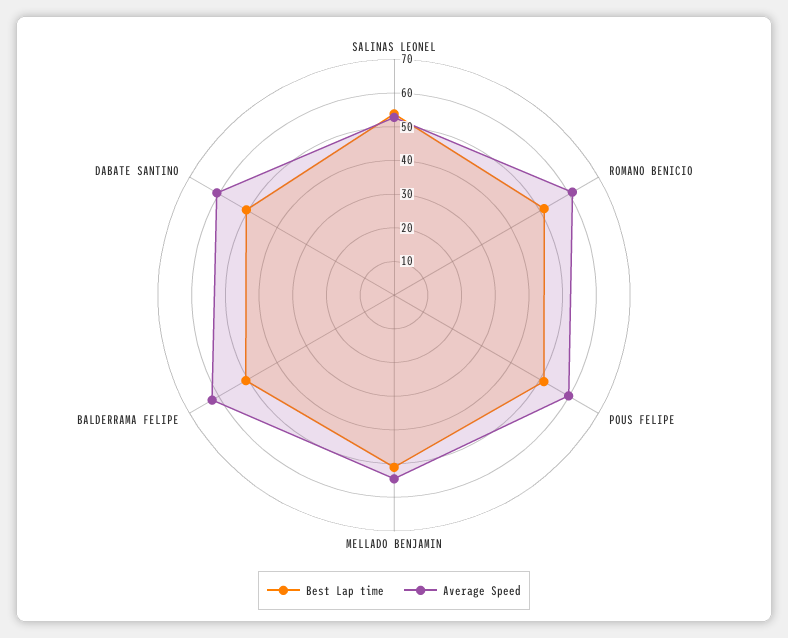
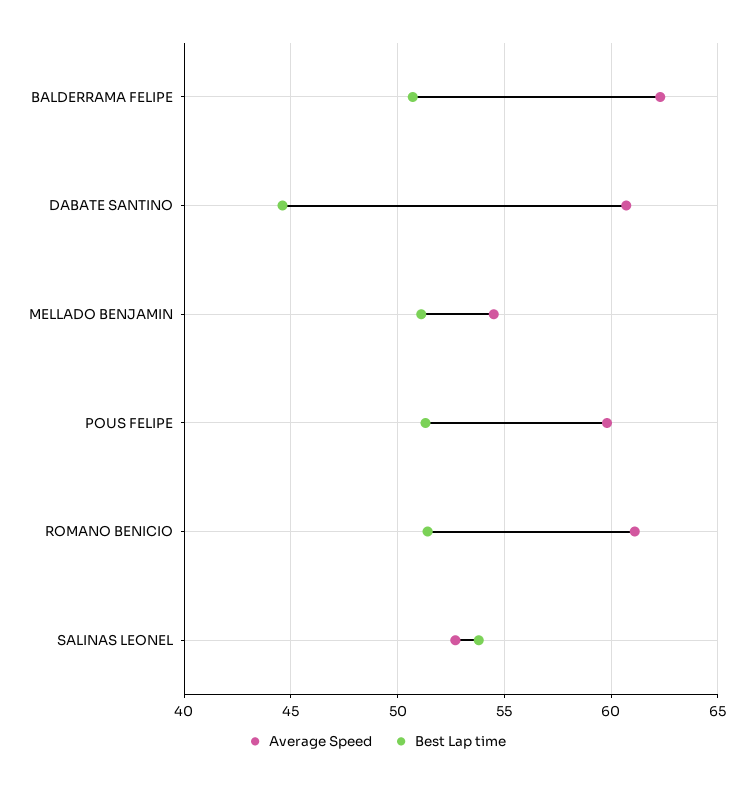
Best Lap time, DABATE SANTINO: 50 -> 44.5

